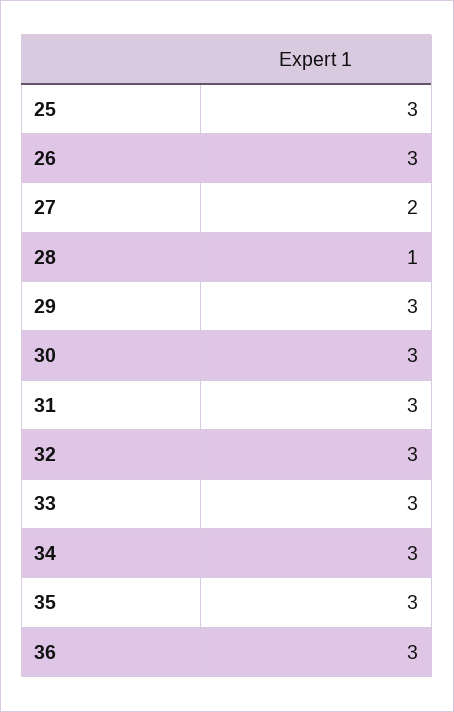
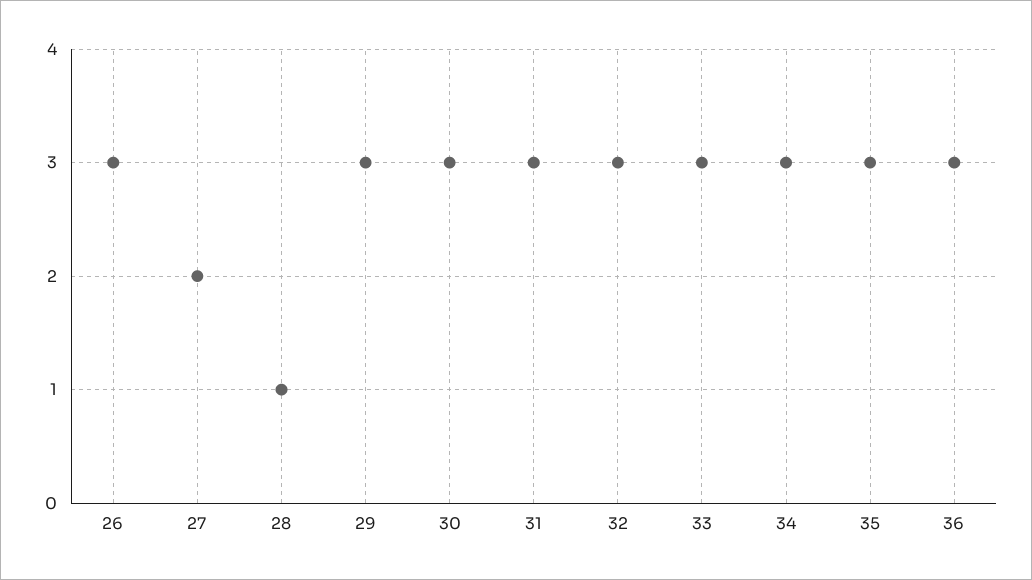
25: 3 -> none

